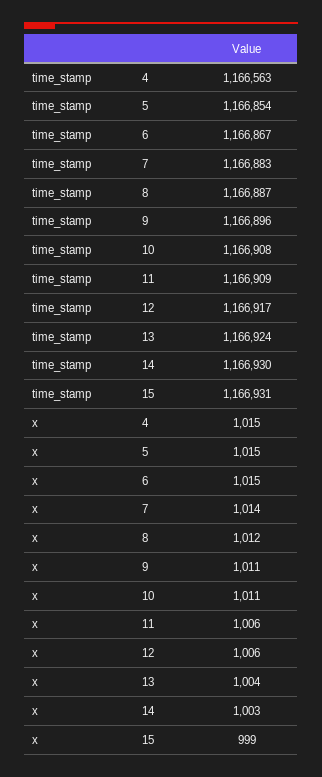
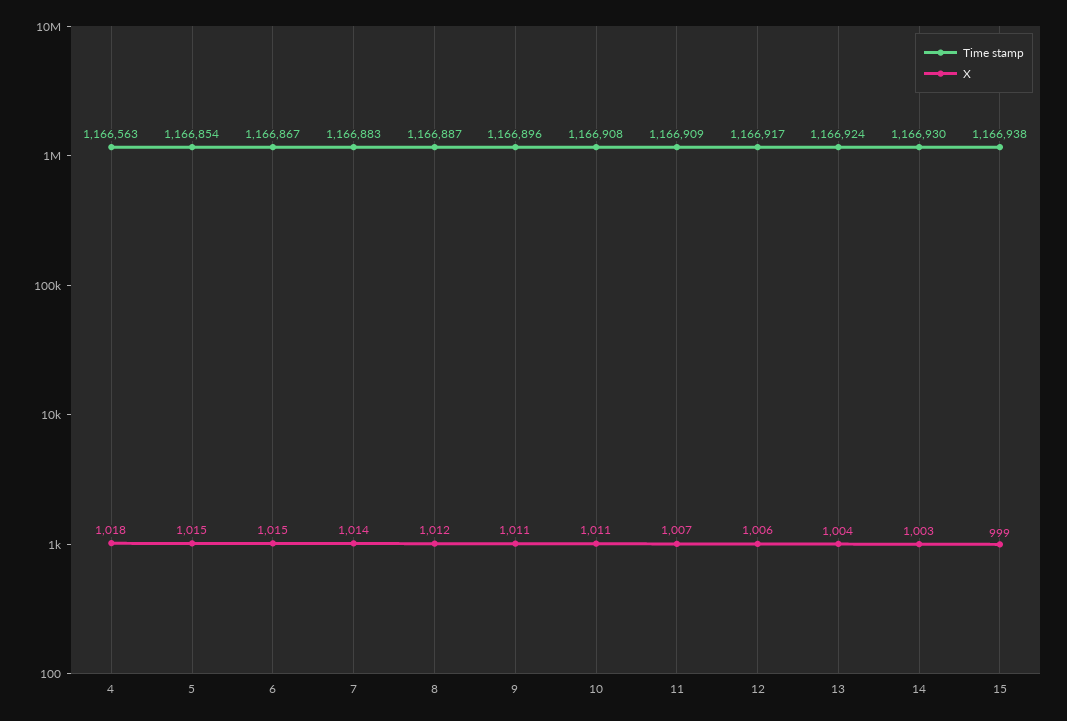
time_stamp, 15: 1166931 -> 1166938
x, 4: 1015 -> 1018
x, 11: 1006 -> 1007

